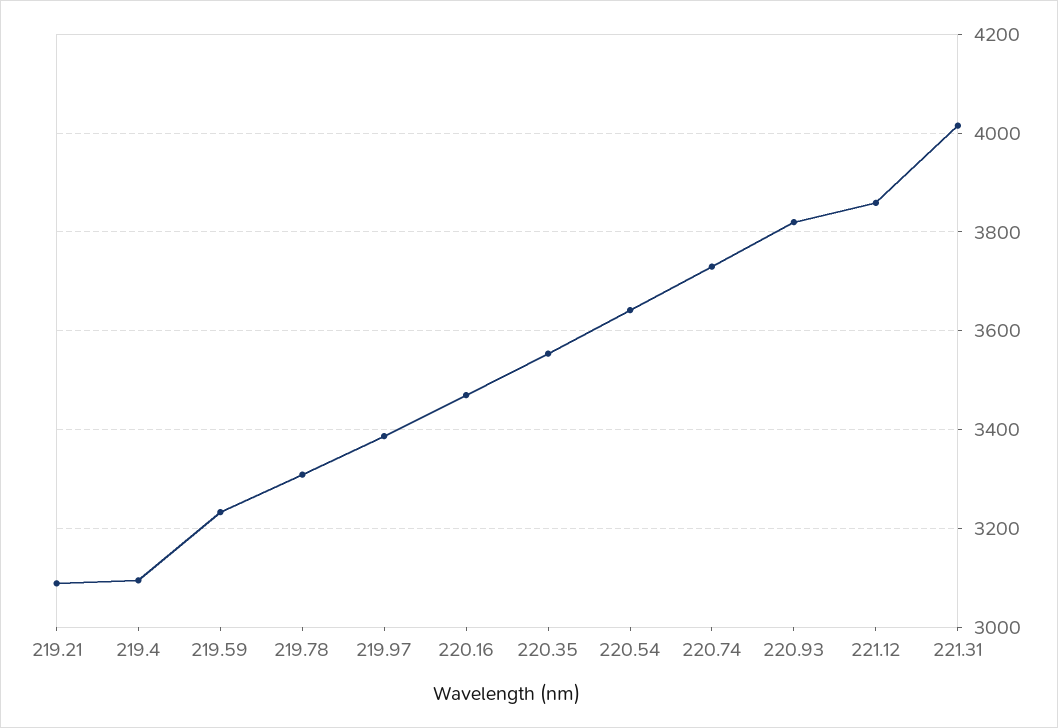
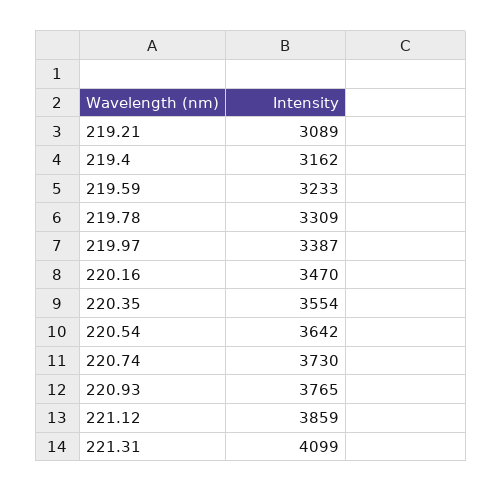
219.4: 3100 -> 3162
220.93: 3820 -> 3765
221.31: 4020 -> 4099

